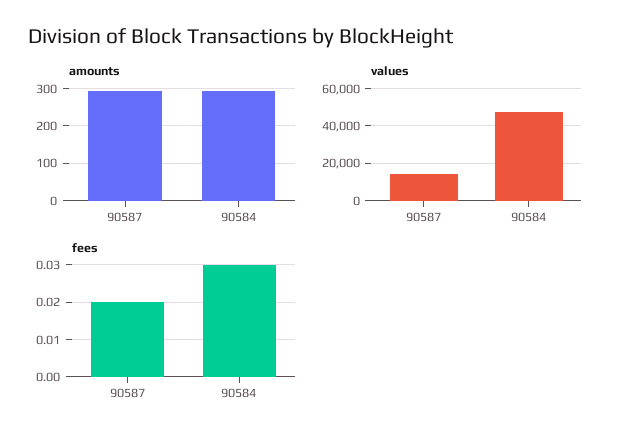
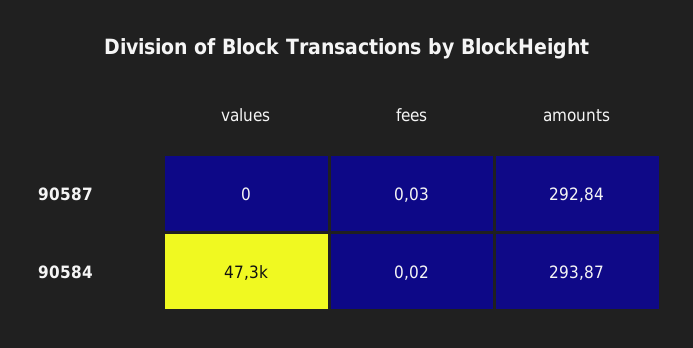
values, 90587: 15000 -> 0
fees, 90587: 0.02 -> 0.03
fees, 90584: 0.03 -> 0.02

